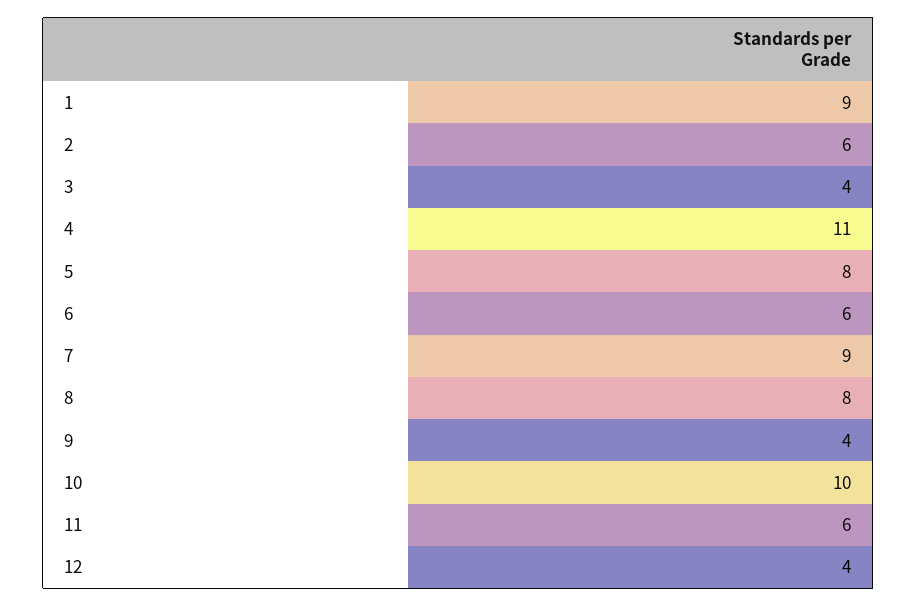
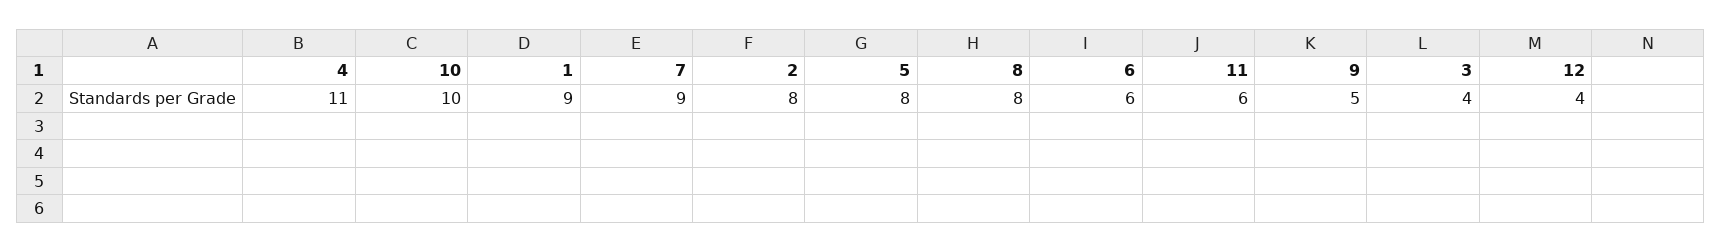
2: 6 -> 8
9: 4 -> 5

